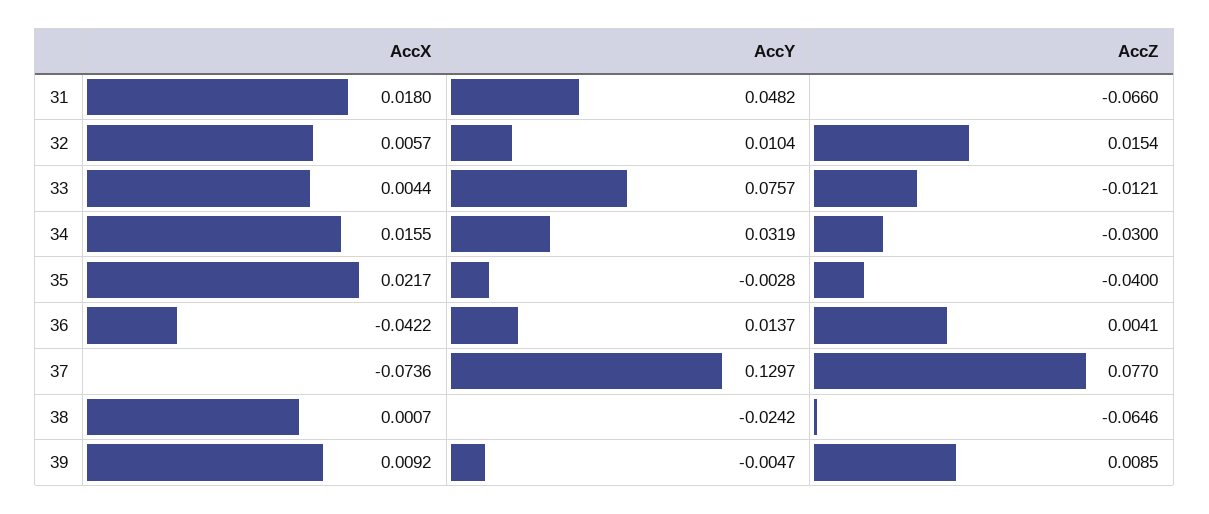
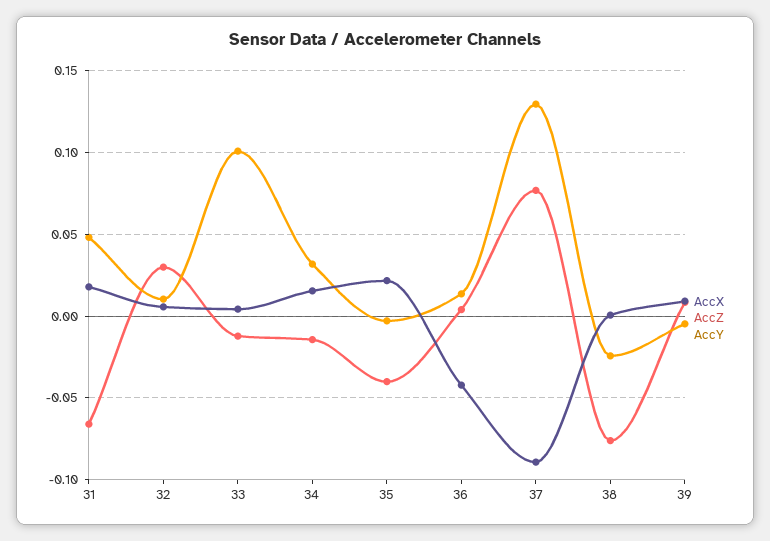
AccZ, 32: 0.0154 -> 0.03
AccY, 33: 0.0757 -> 0.1
AccZ, 34: -0.03 -> -0.015
AccX, 37: -0.0736 -> -0.09
AccZ, 38: -0.0646 -> -0.075

